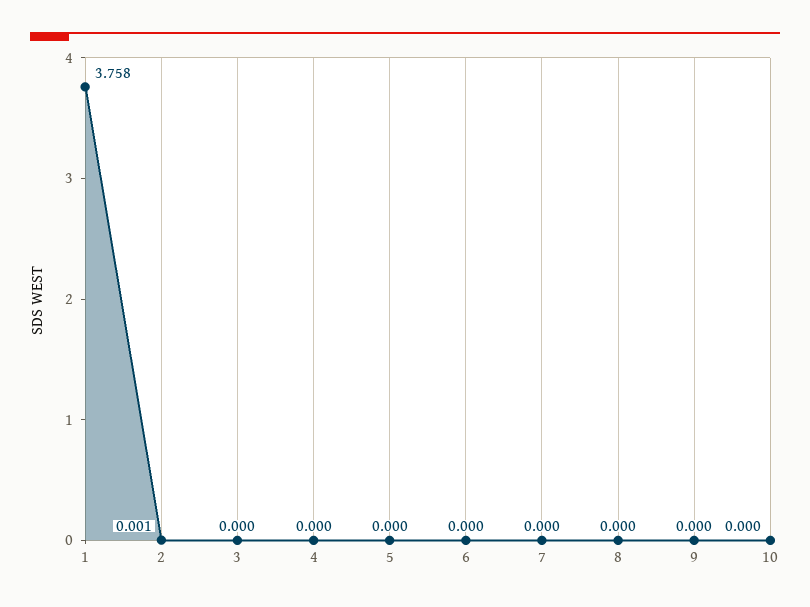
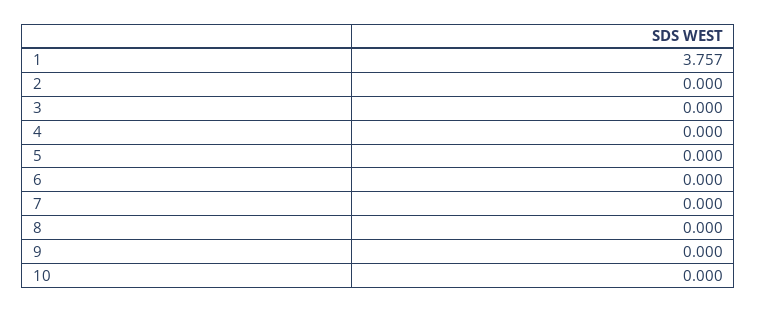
1: 3.758 -> 3.757
2: 0.001 -> 0

